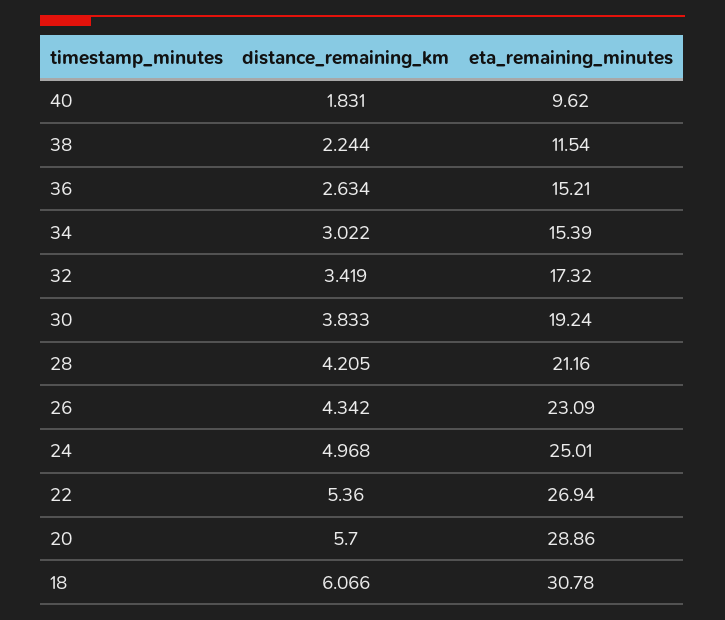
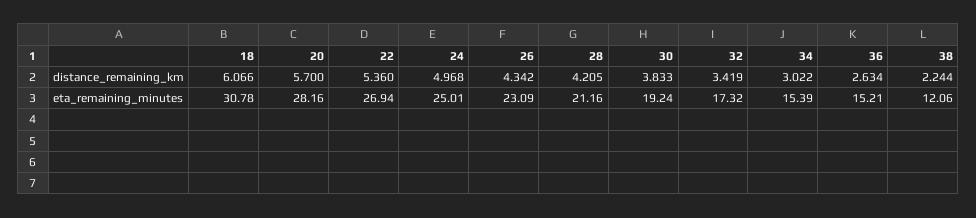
distance_remaining_km, 40: 1.831 -> none
eta_remaining_minutes, 40: 9.62 -> none
eta_remaining_minutes, 38: 11.54 -> 12.06
eta_remaining_minutes, 20: 28.86 -> 28.16

